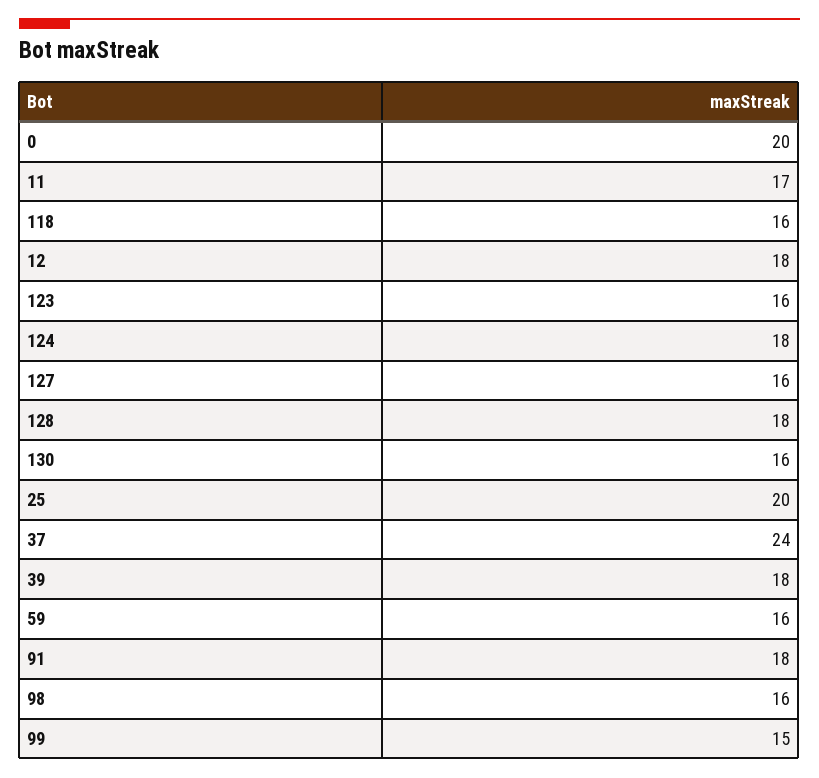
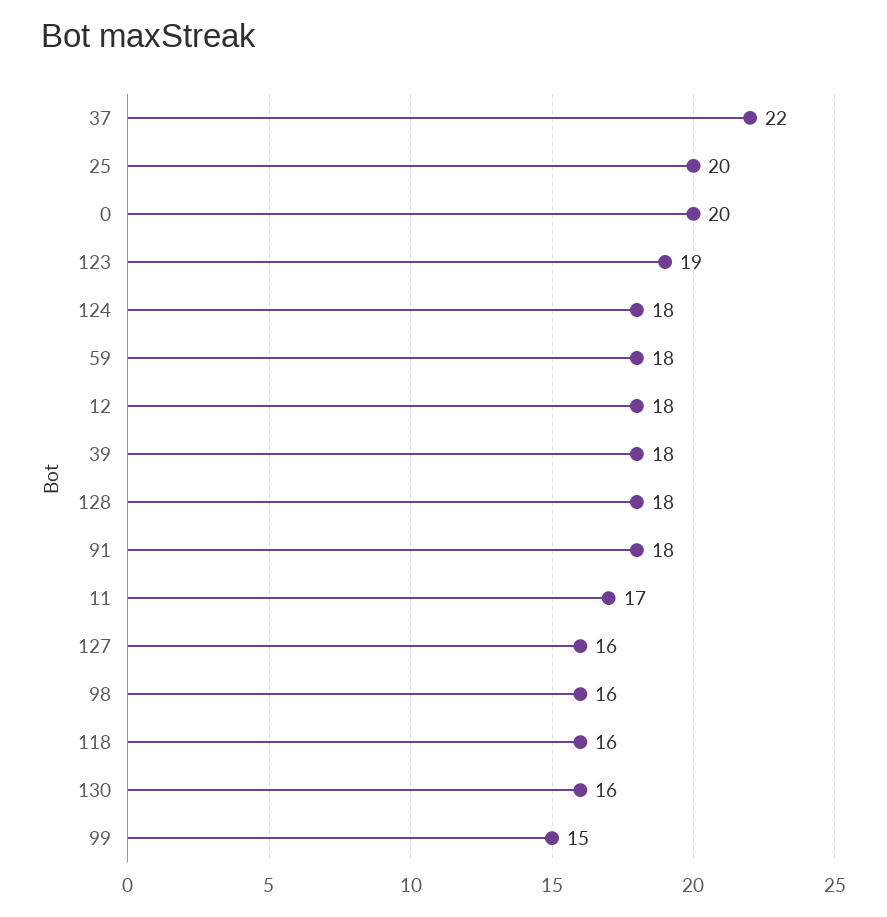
123: 16 -> 19
37: 24 -> 22
59: 16 -> 18

